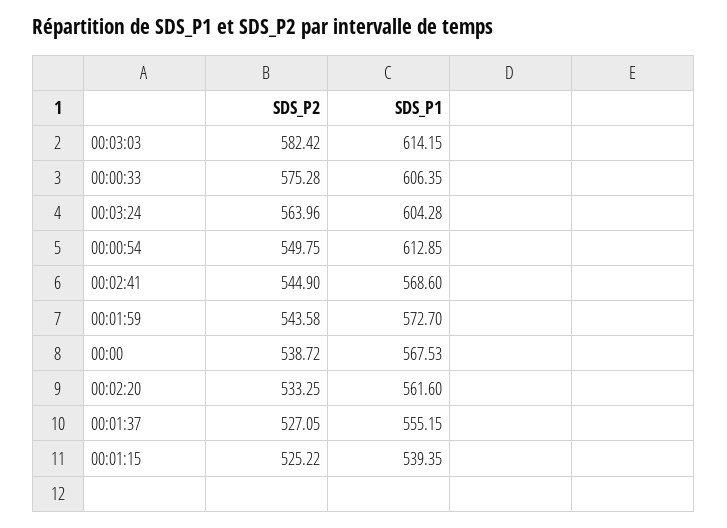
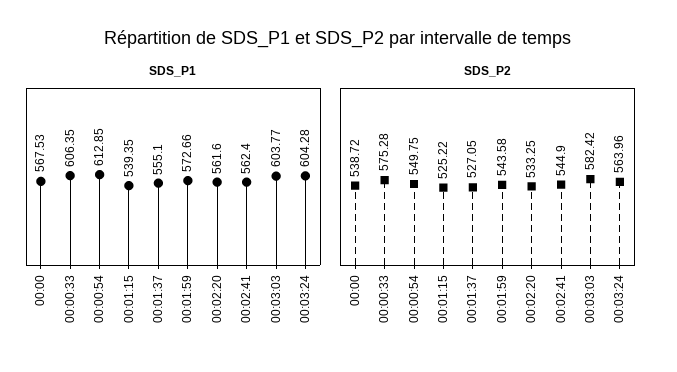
SDS_P1, 00:03:03: 614.15 -> 603.77
SDS_P1, 00:02:41: 568.6 -> 562.4
SDS_P1, 00:01:59: 572.7 -> 572.66
SDS_P1, 00:01:37: 555.15 -> 555.1

